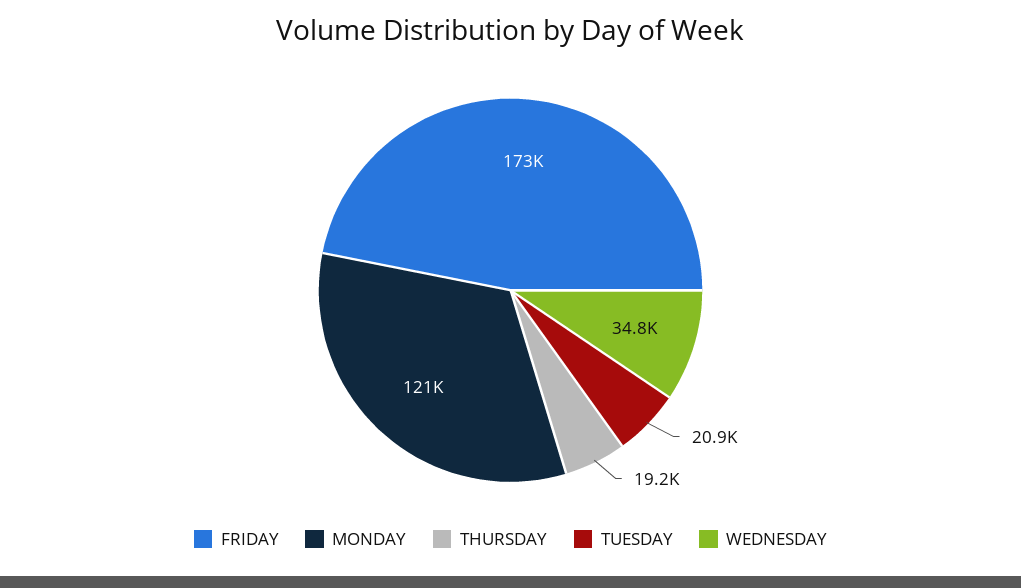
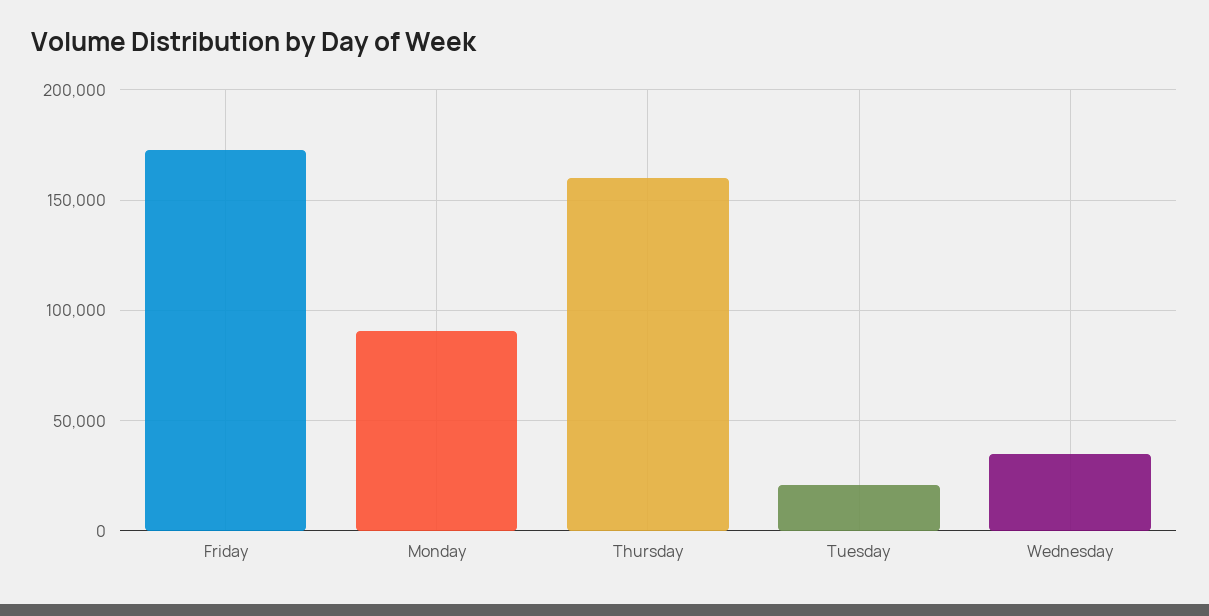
MONDAY: 121000 -> 90000
THURSDAY: 19200 -> 160000

